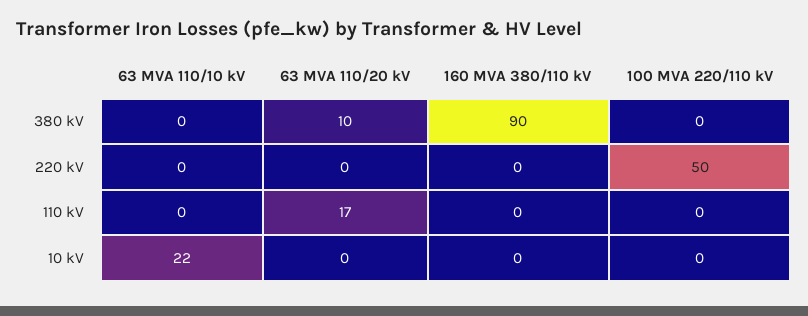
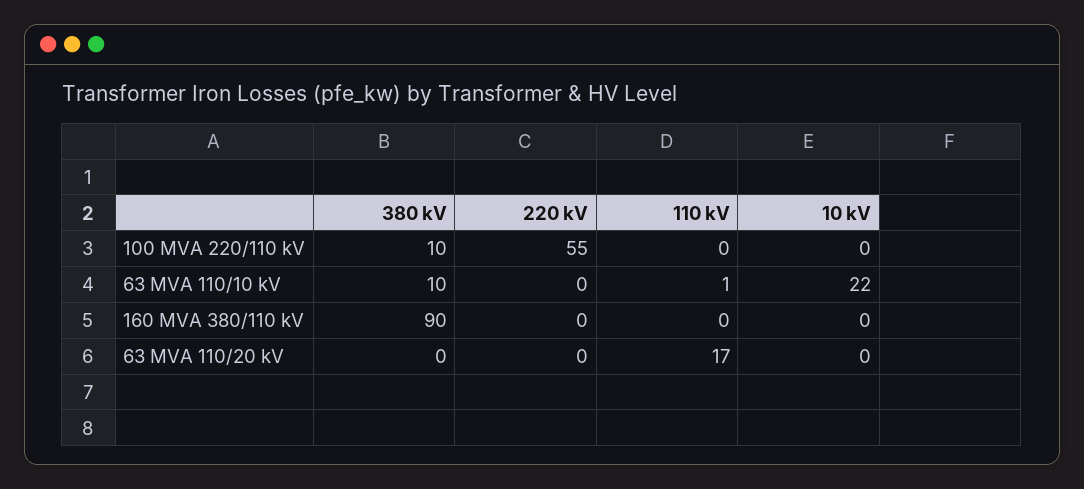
63 MVA 110/10 kV, 380 kV: 0 -> 10
63 MVA 110/20 kV, 380 kV: 10 -> 0
100 MVA 220/110 kV, 380 kV: 0 -> 10
100 MVA 220/110 kV, 220 kV: 50 -> 55
63 MVA 110/10 kV, 110 kV: 0 -> 1

